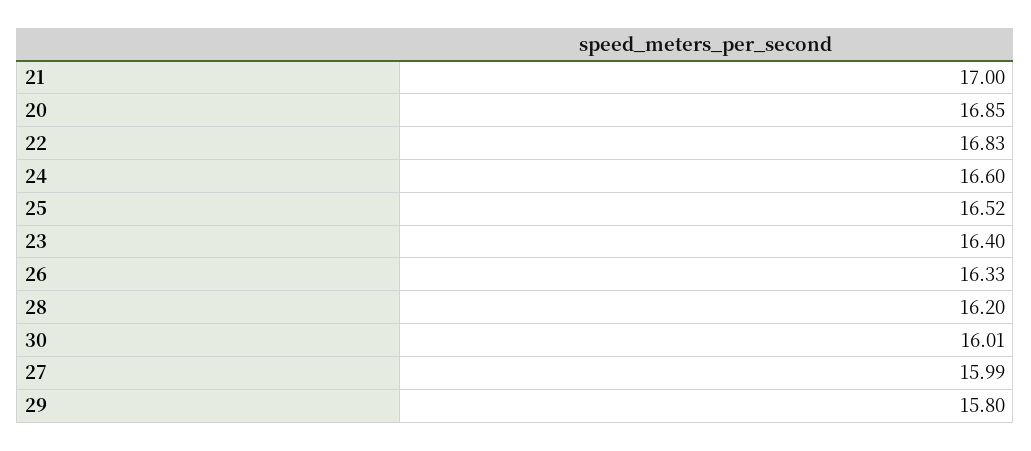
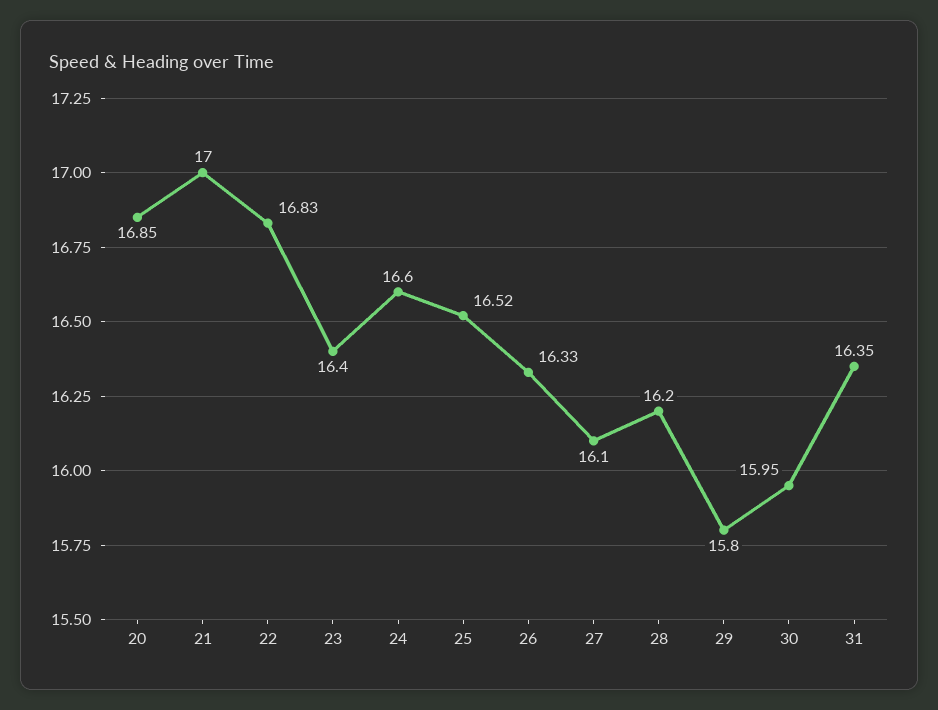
30: 16.01 -> 15.95
27: 15.99 -> 16.1
31: none -> 16.35

